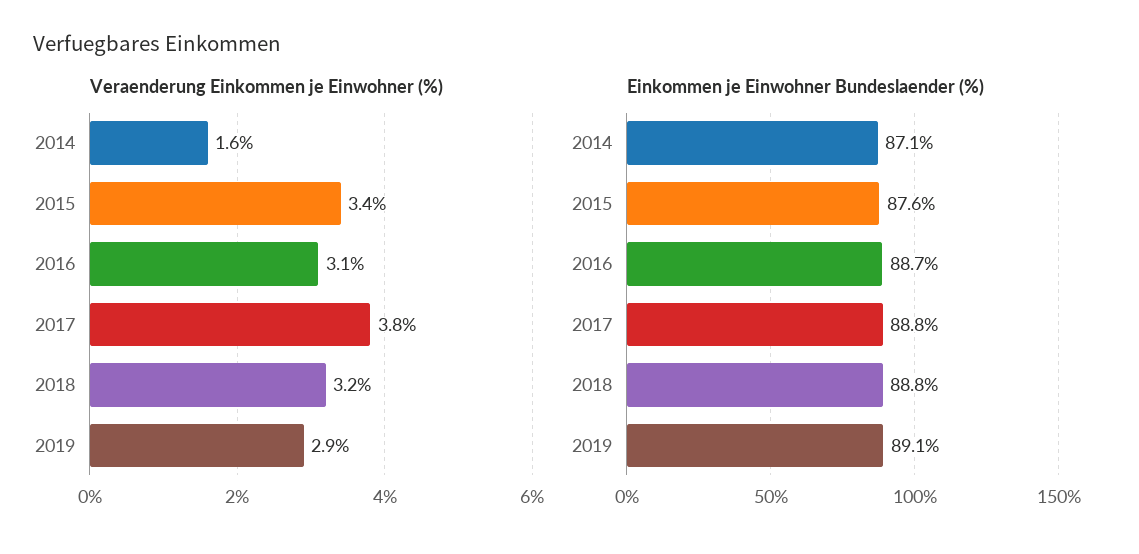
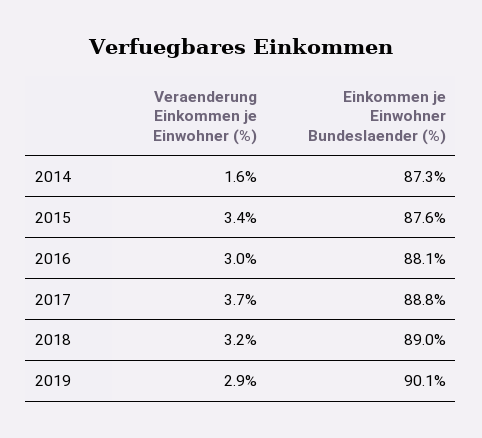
Veraenderung Einkommen je Einwohner (%), 2016: 3.1 -> 3
Veraenderung Einkommen je Einwohner (%), 2017: 3.8 -> 3.7
Einkommen je Einwohner Bundeslaender (%), 2014: 87.1 -> 87.3
Einkommen je Einwohner Bundeslaender (%), 2016: 88.7 -> 88.1
Einkommen je Einwohner Bundeslaender (%), 2018: 88.8 -> 89
Einkommen je Einwohner Bundeslaender (%), 2019: 89.1 -> 90.1

